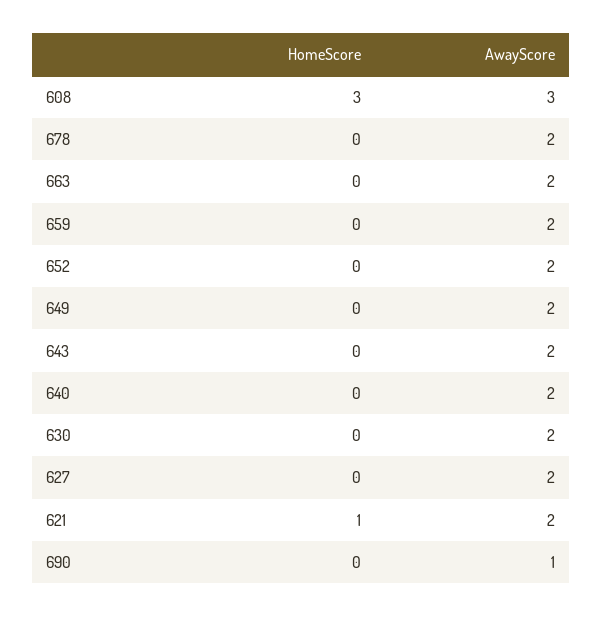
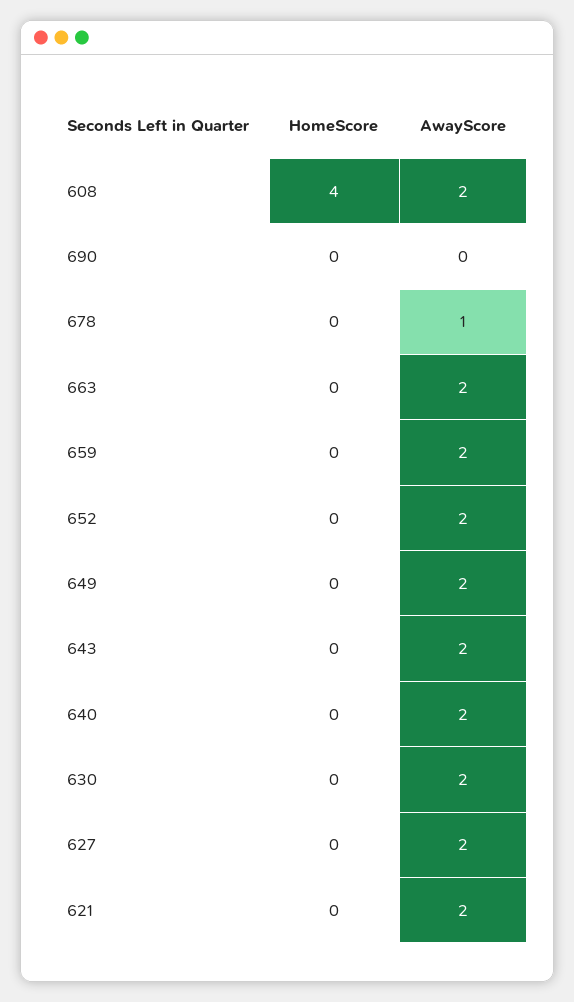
HomeScore, 608: 3 -> 4
AwayScore, 608: 3 -> 2
AwayScore, 678: 2 -> 1
HomeScore, 621: 1 -> 0
AwayScore, 690: 1 -> 0

